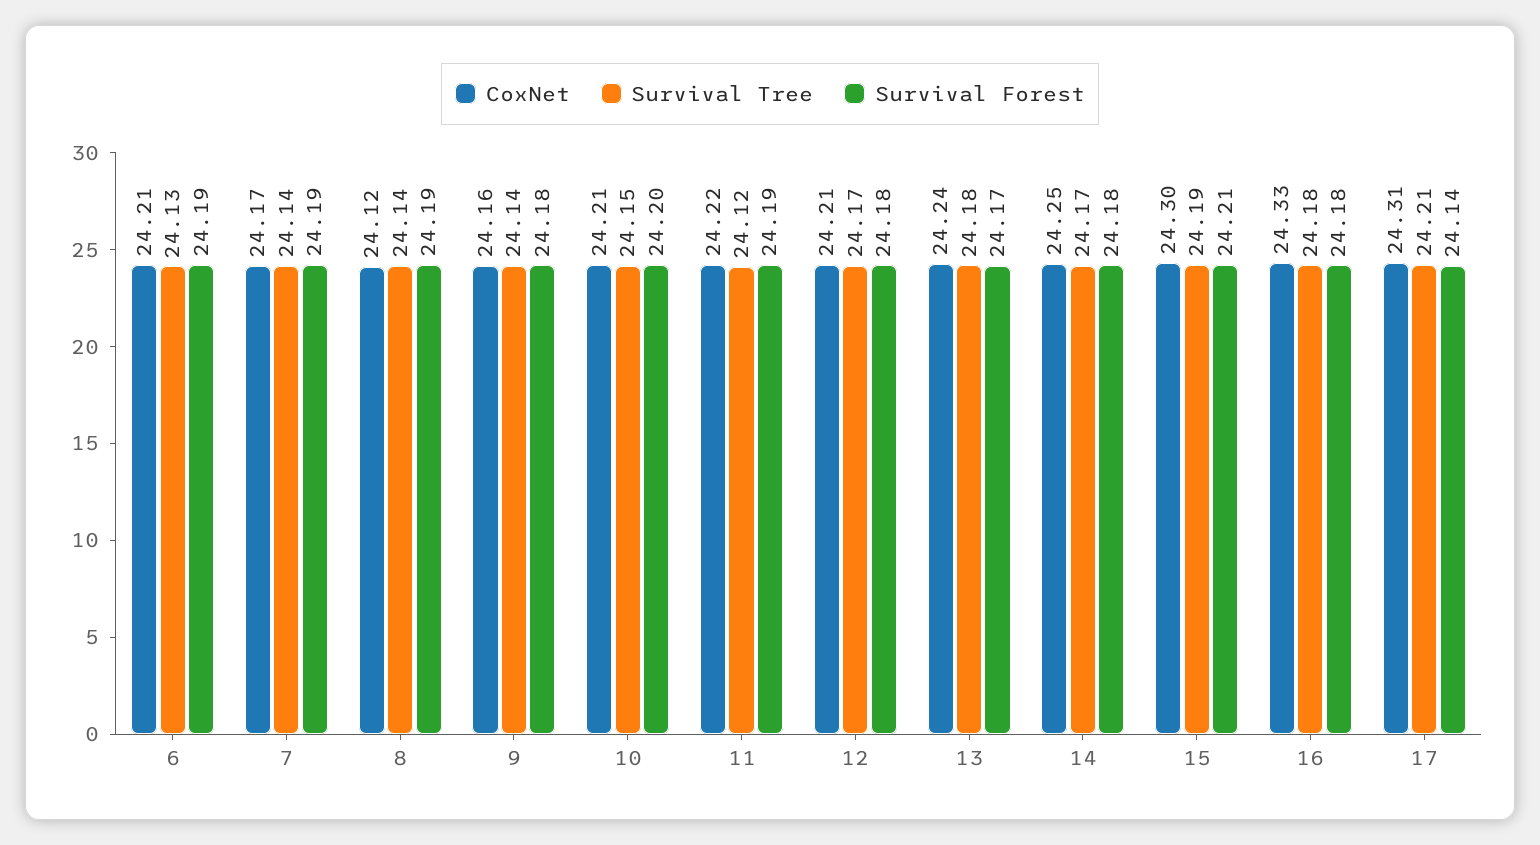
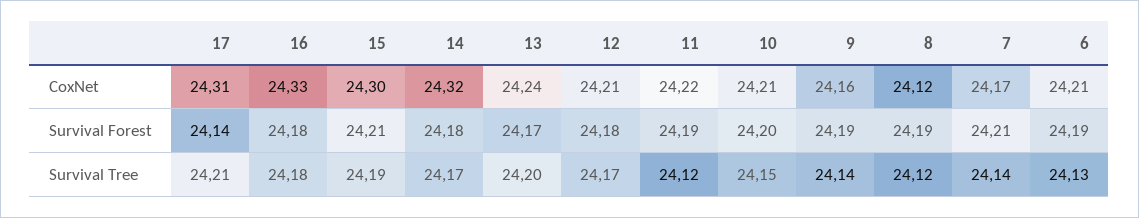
Survival Forest, 7: 24.19 -> 24.21
Survival Tree, 8: 24.14 -> 24.12
Survival Forest, 9: 24.18 -> 24.19
Survival Tree, 13: 24.18 -> 24.2
CoxNet, 14: 24.25 -> 24.32

